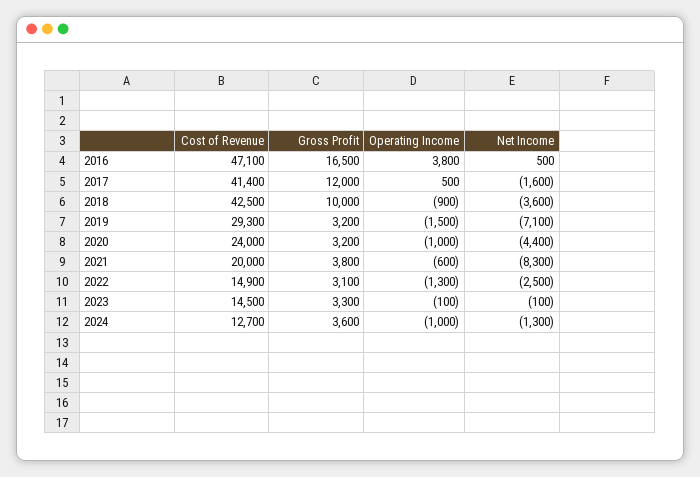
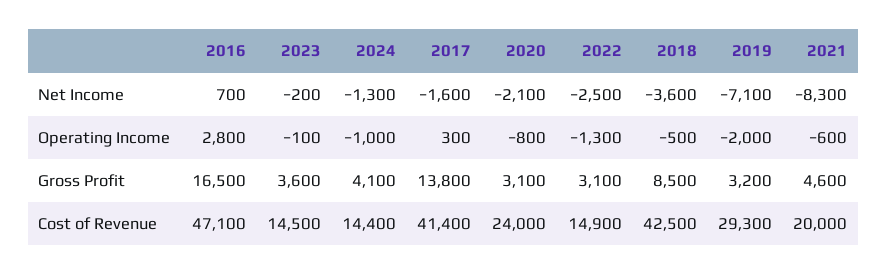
Operating Income, 2016: 3800 -> 2800
Net Income, 2016: 500 -> 700
Gross Profit, 2017: 12000 -> 13800
Operating Income, 2017: 500 -> 300
Gross Profit, 2018: 10000 -> 8500
Operating Income, 2018: -900 -> -500
Operating Income, 2019: -1500 -> -2000
Gross Profit, 2020: 3200 -> 3100
Operating Income, 2020: -1000 -> -800
Net Income, 2020: -4400 -> -2100
Gross Profit, 2021: 3800 -> 4600
Gross Profit, 2023: 3300 -> 3600
Net Income, 2023: -100 -> -200
Cost of Revenue, 2024: 12700 -> 14400
Gross Profit, 2024: 3600 -> 4100

